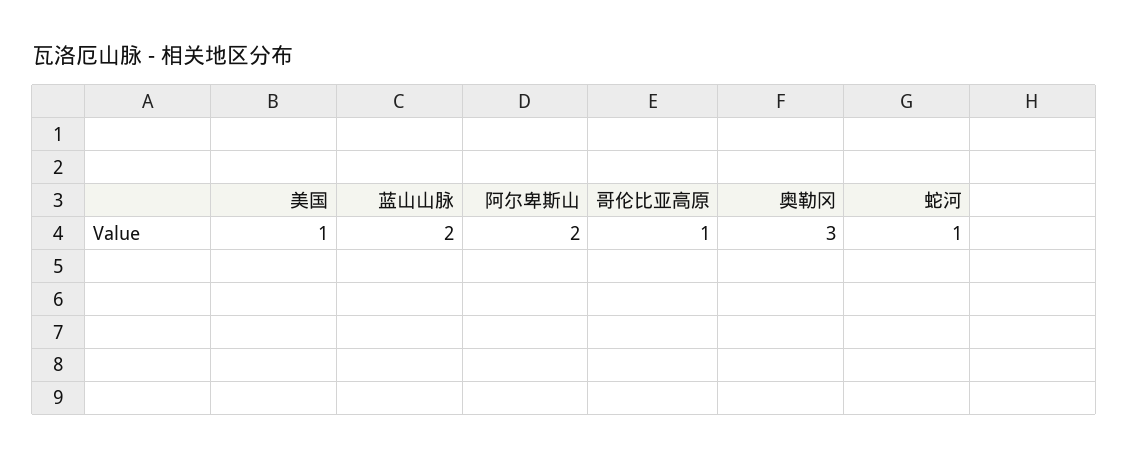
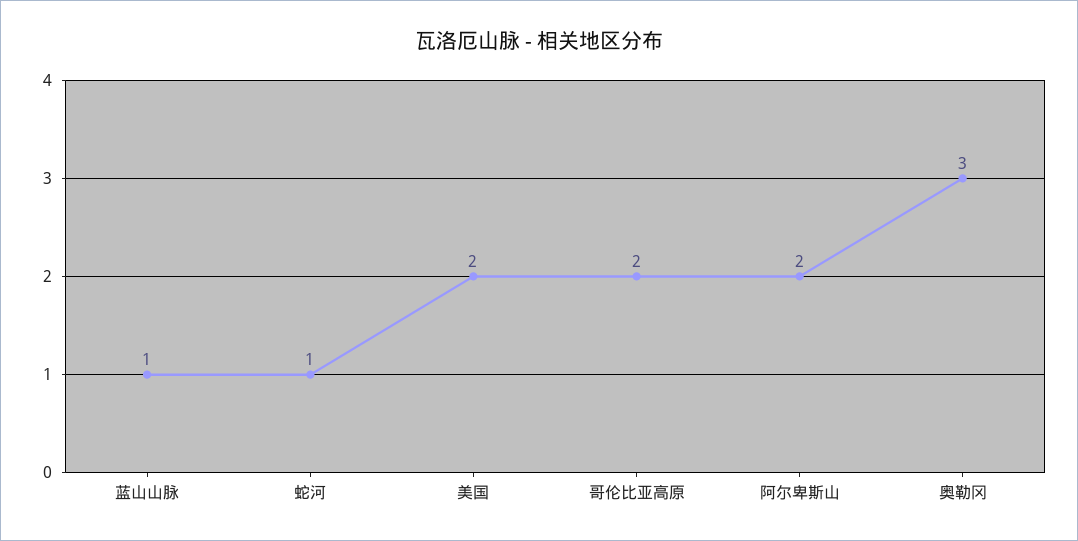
美国: 1 -> 2
蓝山山脉: 2 -> 1
哥伦比亚高原: 1 -> 2

